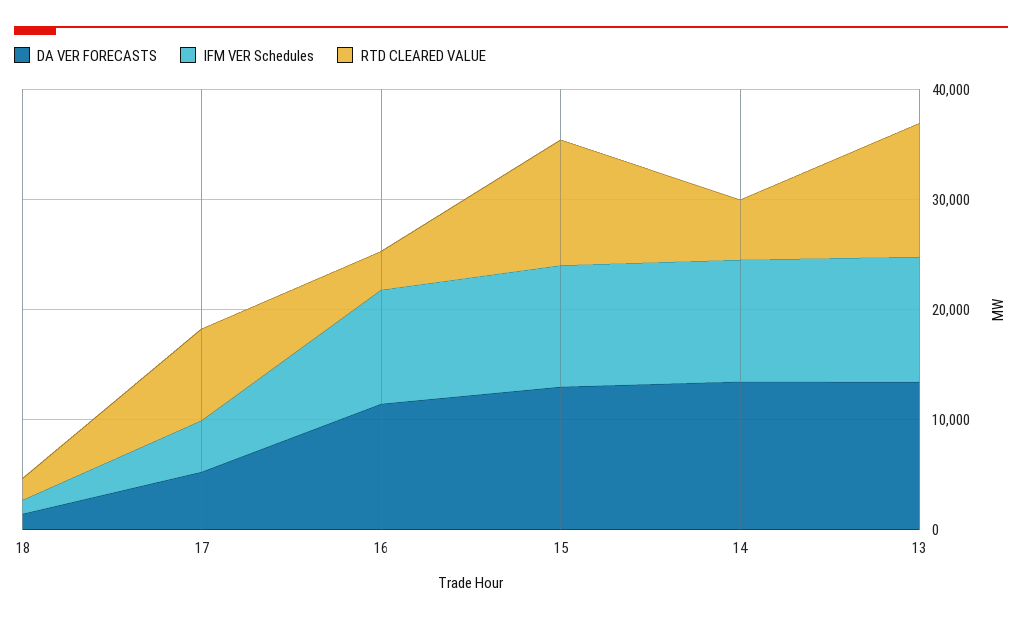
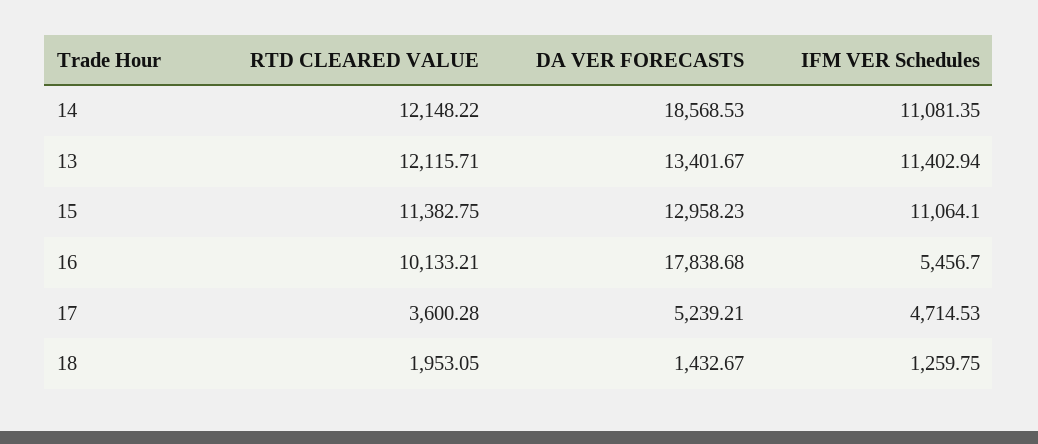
RTD CLEARED VALUE, 17: 8000 -> 3600.28
DA VER FORECASTS, 16: 12000 -> 17838.68
IFM VER Schedules, 16: 10000 -> 5456.7
RTD CLEARED VALUE, 16: 4000 -> 10133.21
DA VER FORECASTS, 14: 14000 -> 18568.53
RTD CLEARED VALUE, 14: 6000 -> 12148.22

